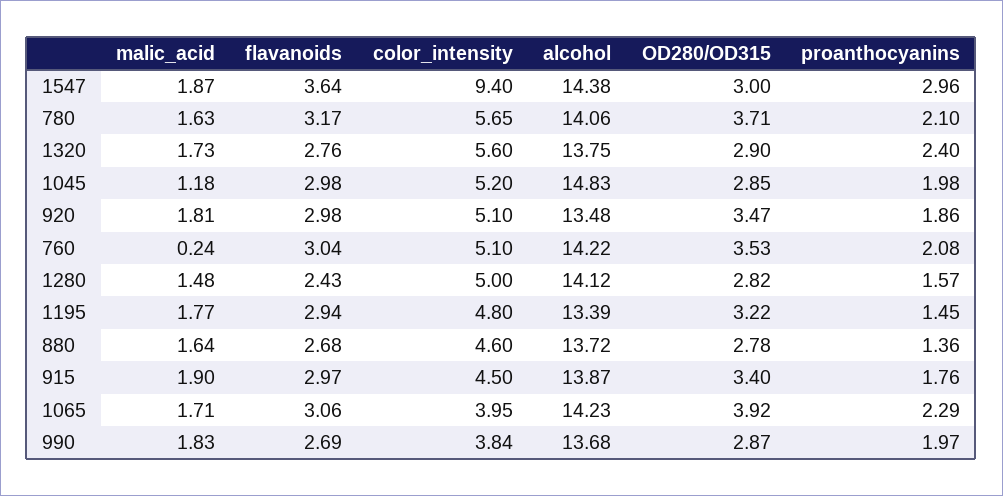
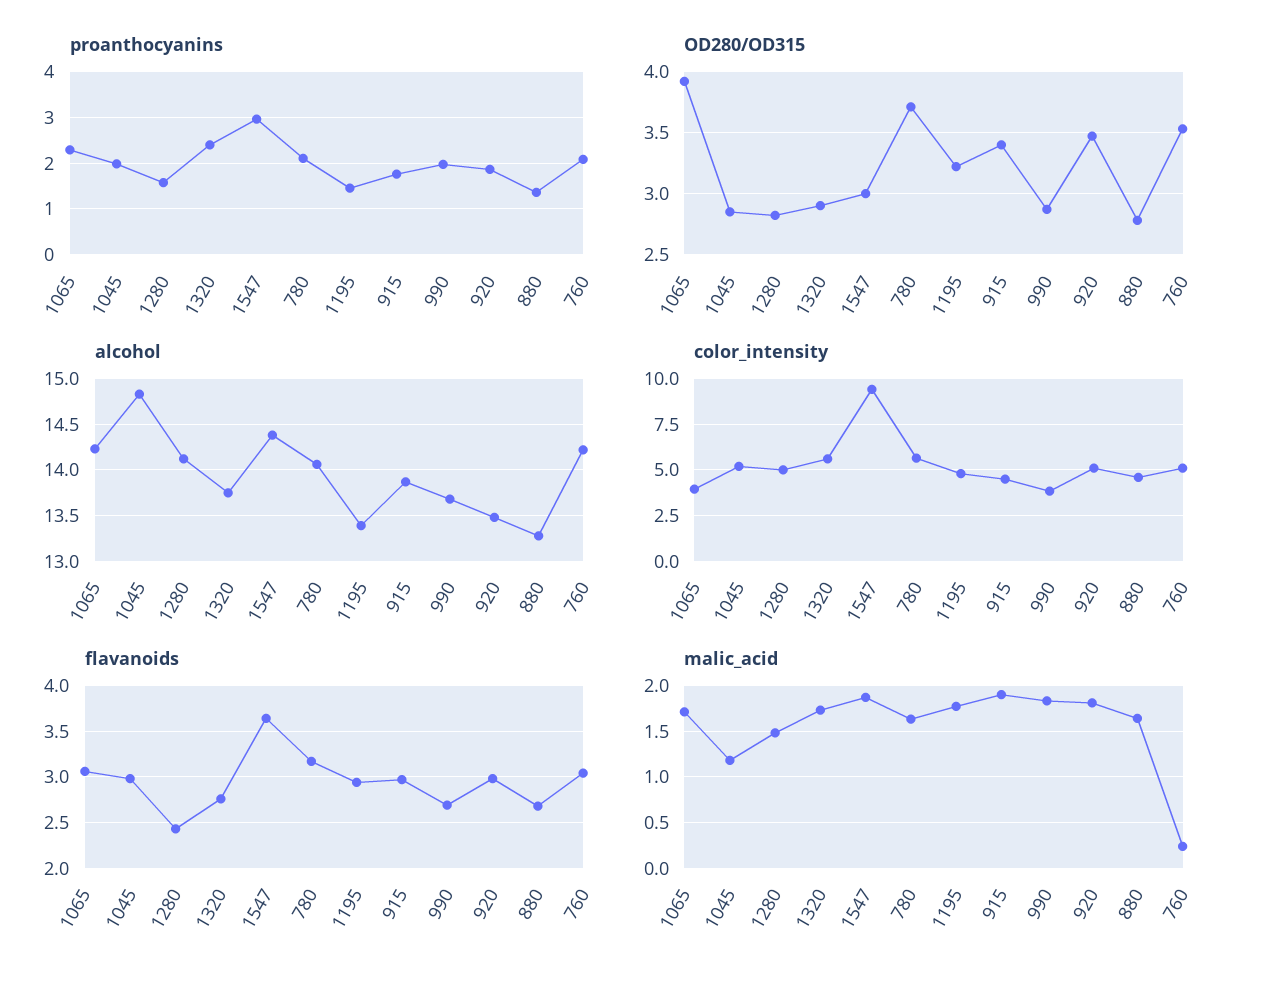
alcohol, 880: 13.72 -> 13.3

